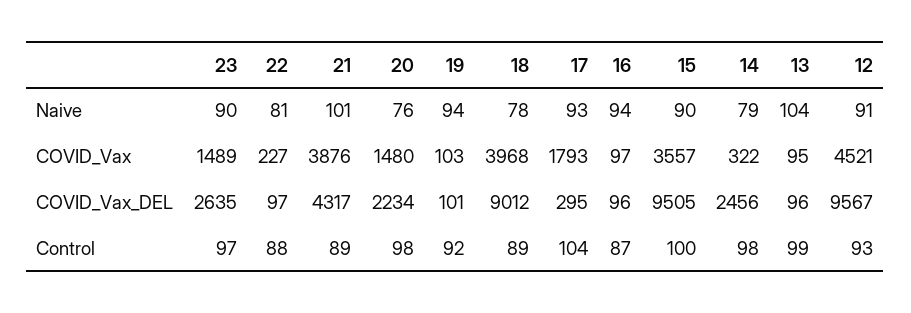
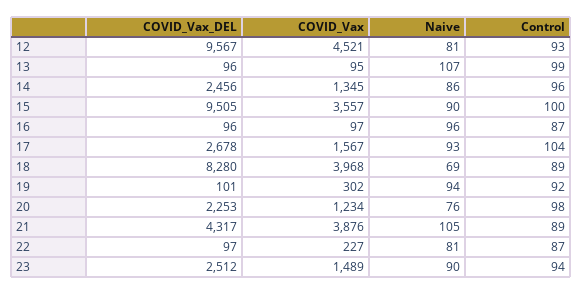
21, Naive: 101 -> 105
18, Naive: 78 -> 69
16, Naive: 94 -> 96
14, Naive: 79 -> 86
13, Naive: 104 -> 107
12, Naive: 91 -> 81
20, COVID_Vax: 1480 -> 1234
19, COVID_Vax: 103 -> 302
17, COVID_Vax: 1793 -> 1567
14, COVID_Vax: 322 -> 1345
23, COVID_Vax_DEL: 2635 -> 2512
20, COVID_Vax_DEL: 2234 -> 2253
18, COVID_Vax_DEL: 9012 -> 8280
17, COVID_Vax_DEL: 295 -> 2678
23, Control: 97 -> 94
22, Control: 88 -> 87
14, Control: 98 -> 96

